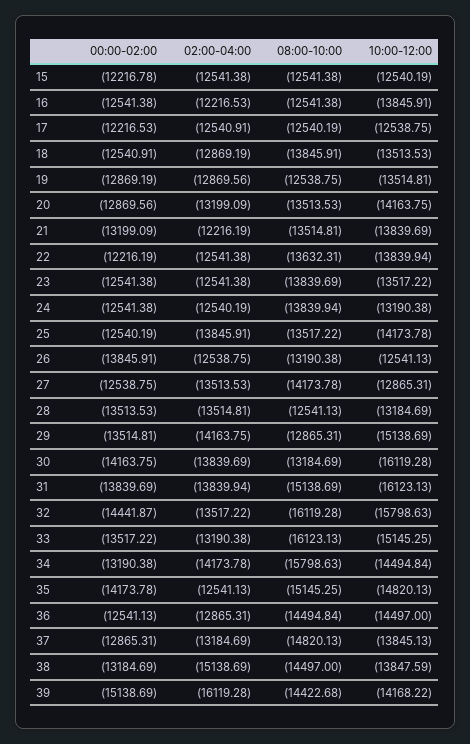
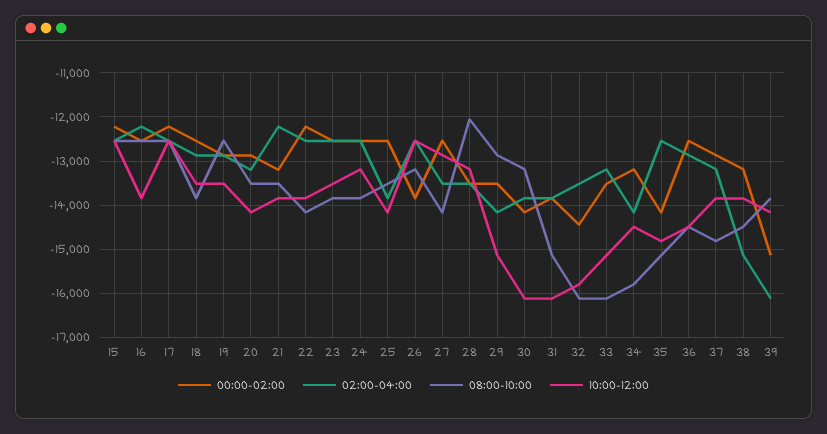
08:00-10:00, 22: -13632.31 -> -14200
08:00-10:00, 28: -12541.13 -> -12000
08:00-10:00, 39: -14422.68 -> -13800

